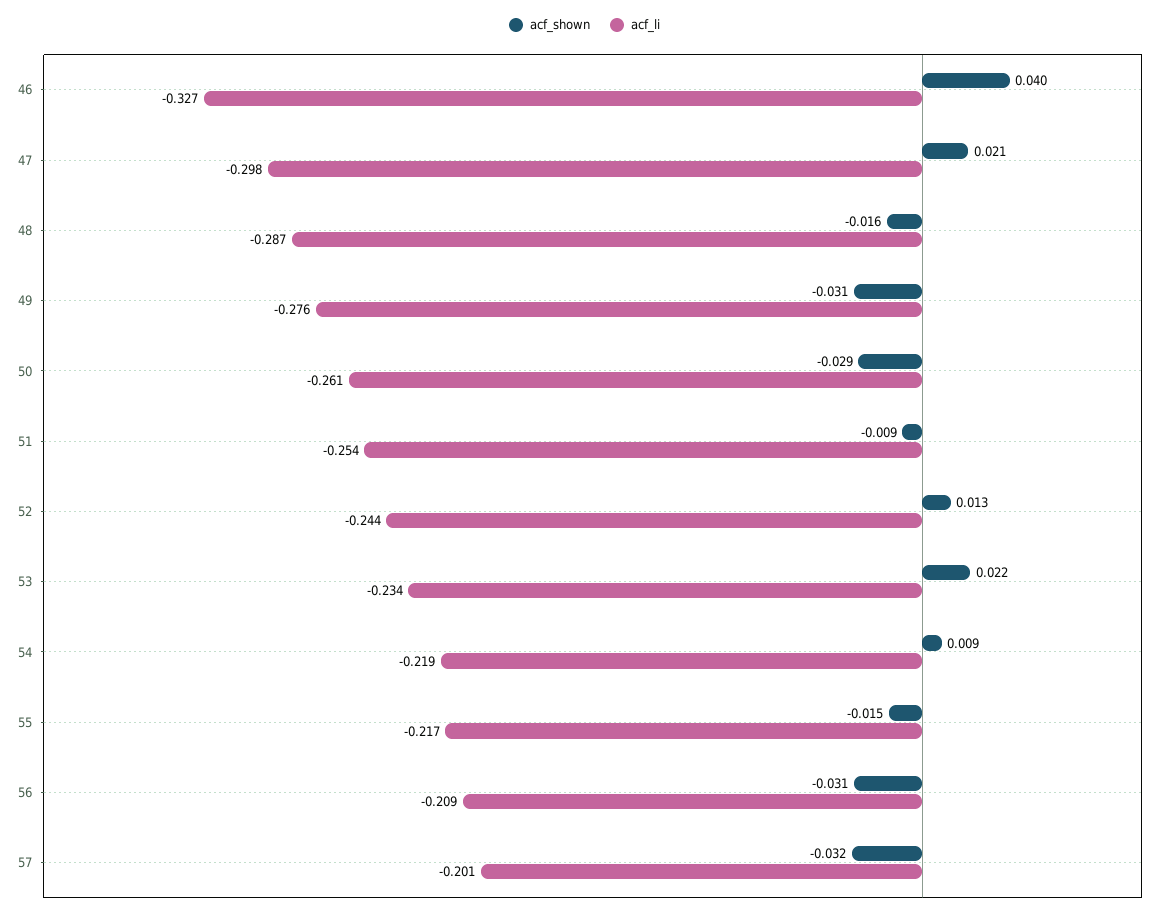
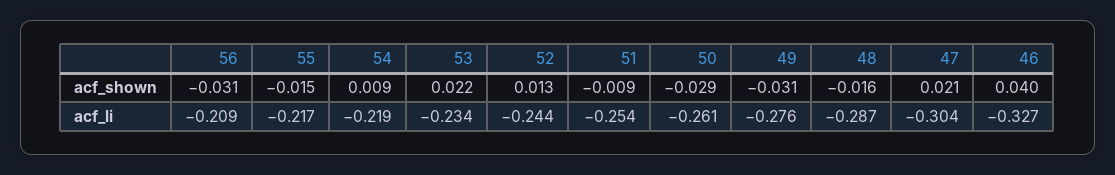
acf_li, 47: -0.298 -> -0.304
acf_shown, 57: -0.032 -> none
acf_li, 57: -0.201 -> none

